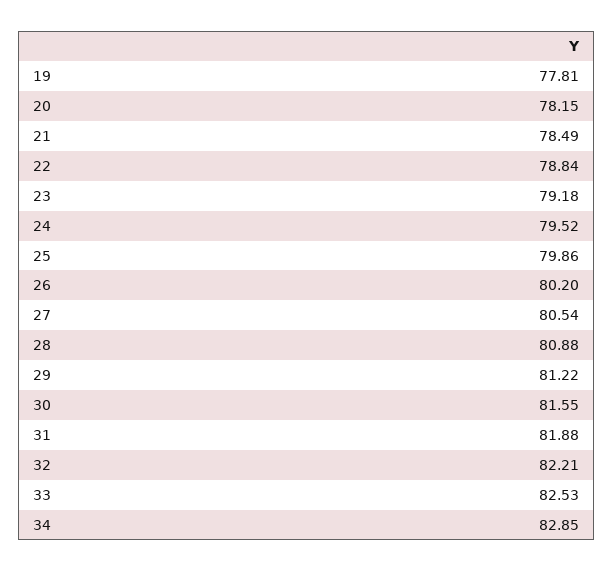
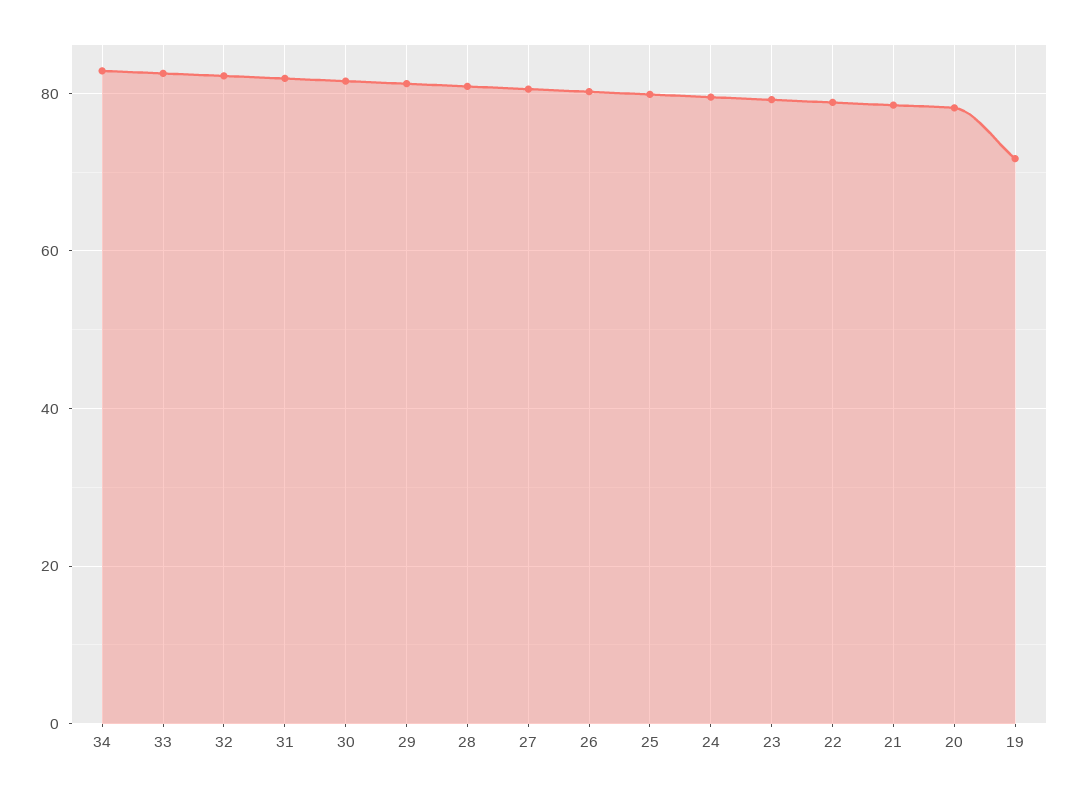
19: 77.81 -> 72

